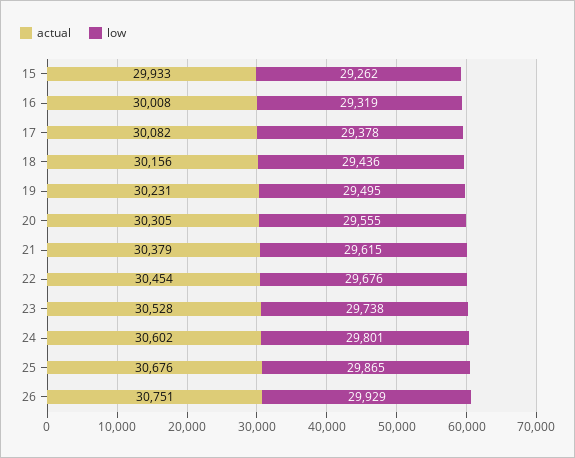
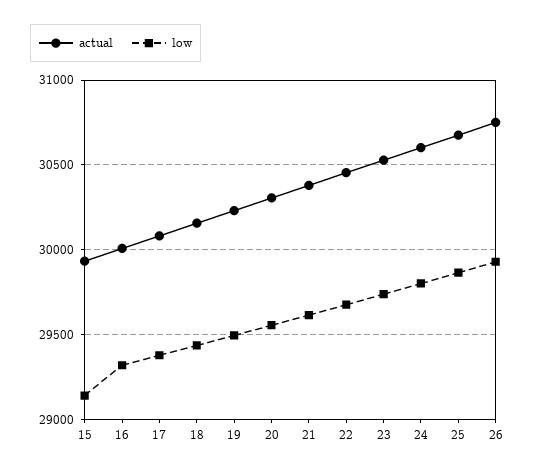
low, 15: 29262 -> 29150

